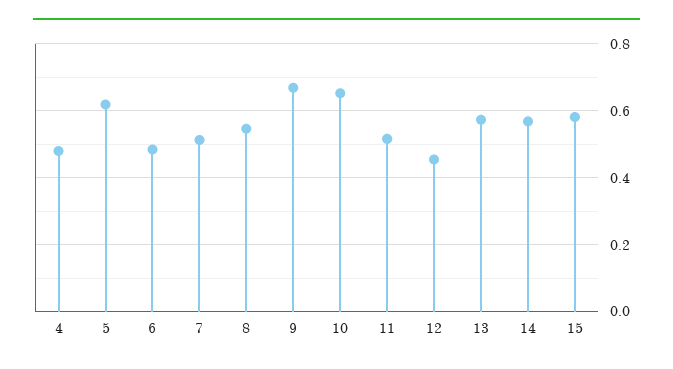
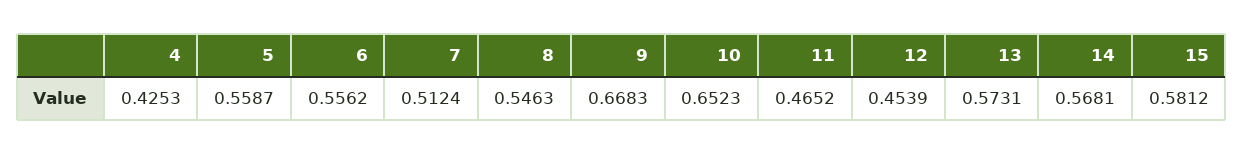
4: 0.48 -> 0.4253
5: 0.62 -> 0.5587
6: 0.48 -> 0.5562
11: 0.52 -> 0.4652

